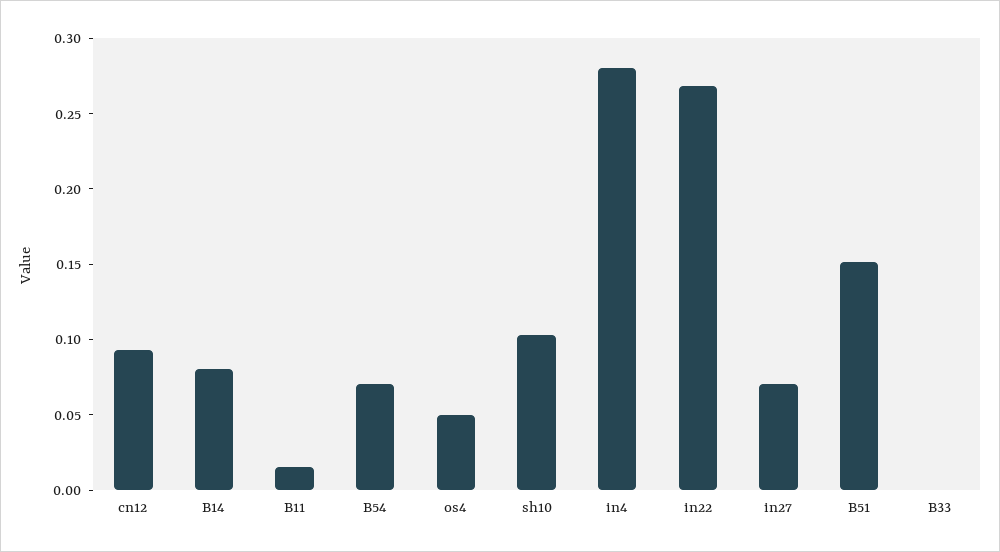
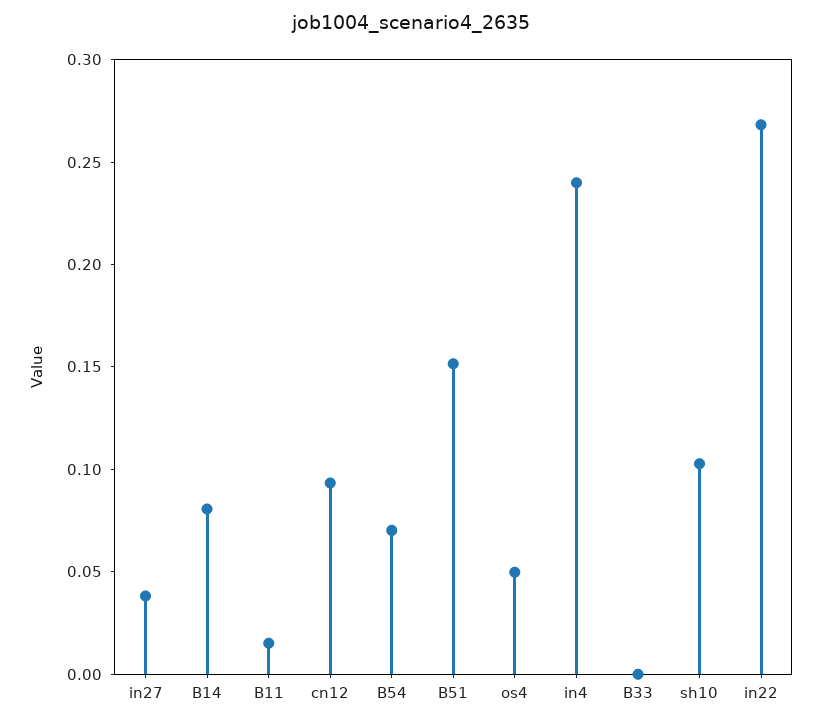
in4: 0.28 -> 0.24
in27: 0.07 -> 0.04

